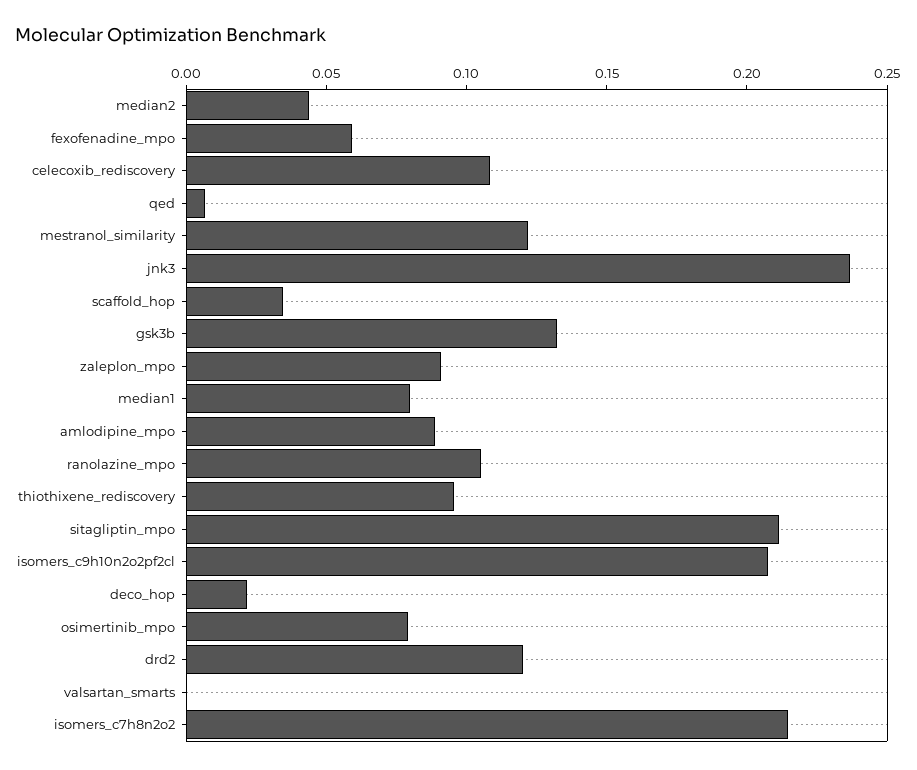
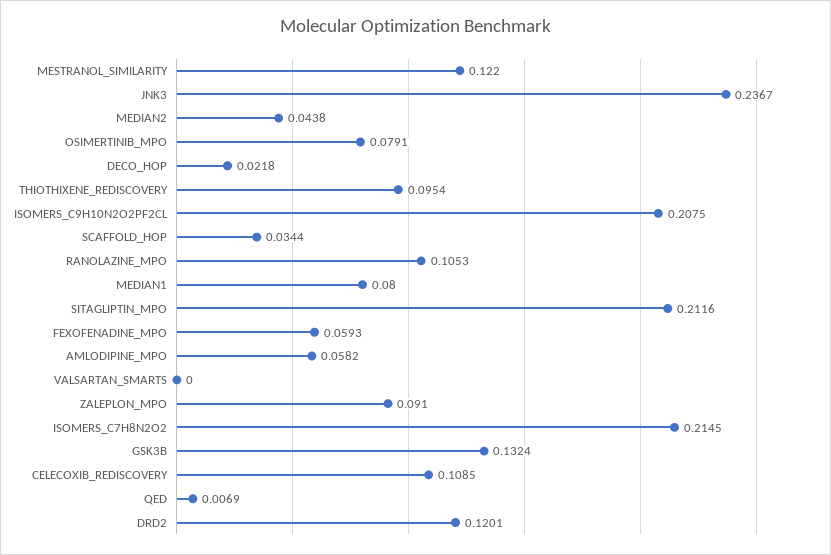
amlodipine_mpo: 0.09 -> 0.0582

